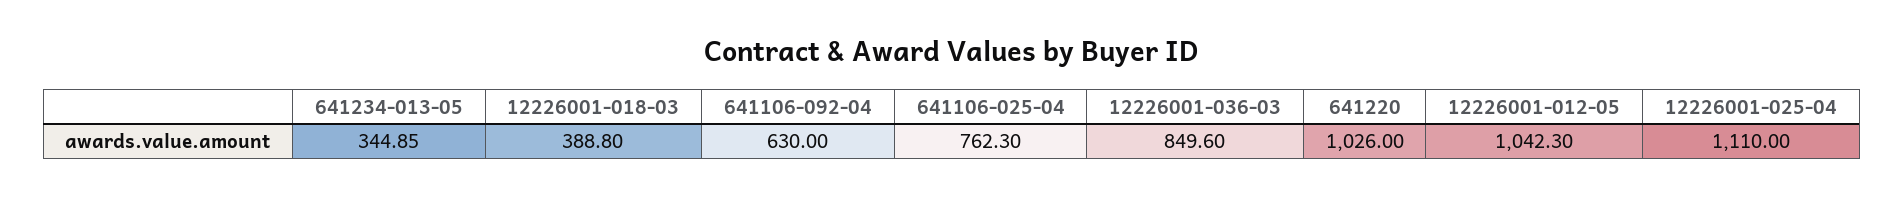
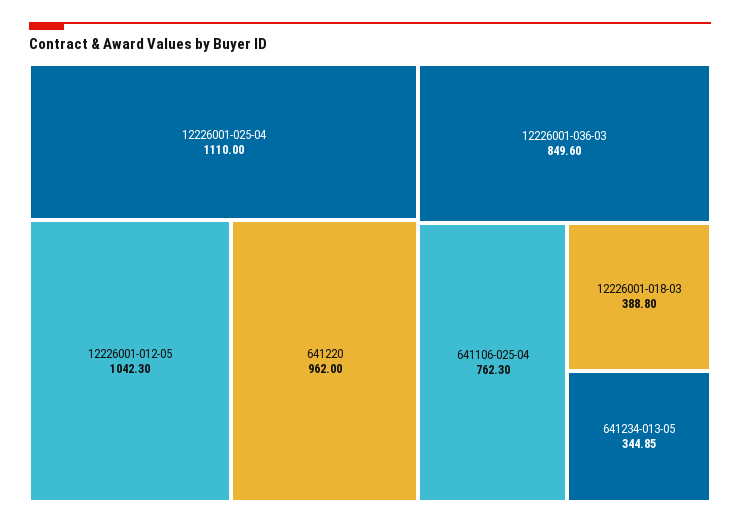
641106-092-04: 630 -> none
641220: 1026 -> 962

